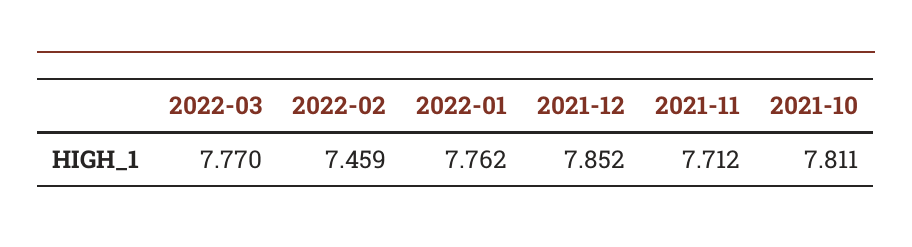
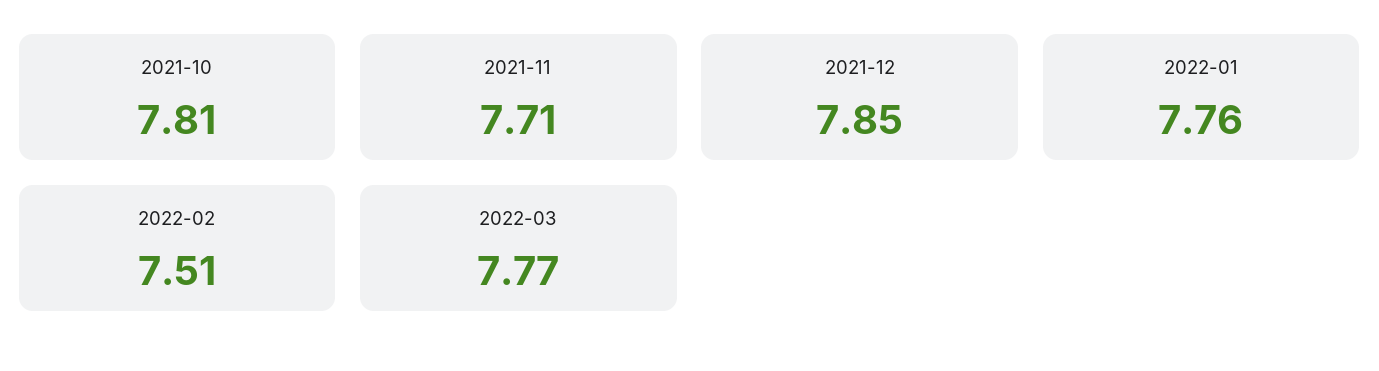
2022-02: 7.459 -> 7.51

